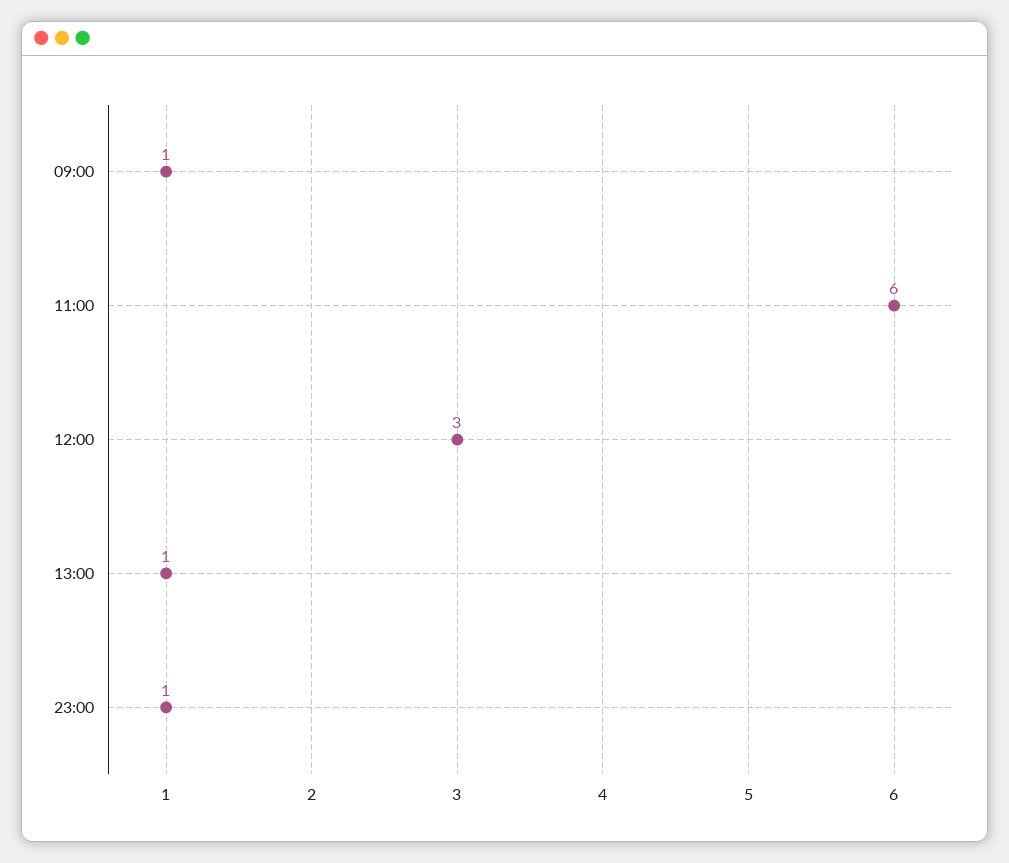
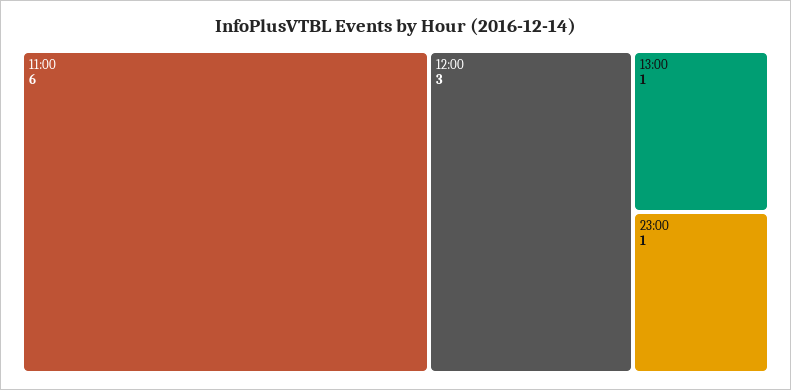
09:00: 1 -> none

